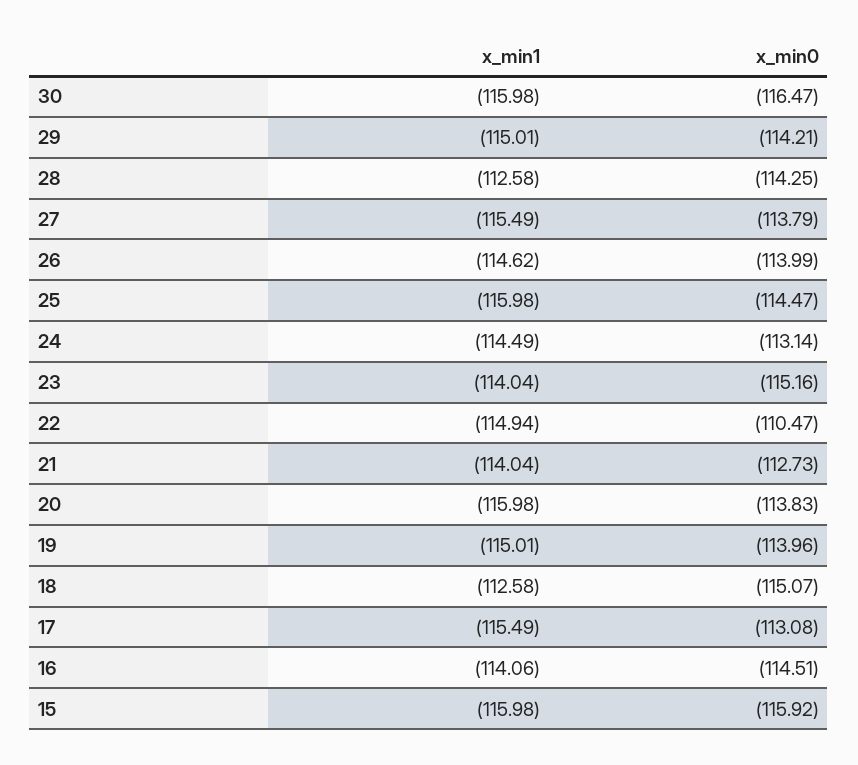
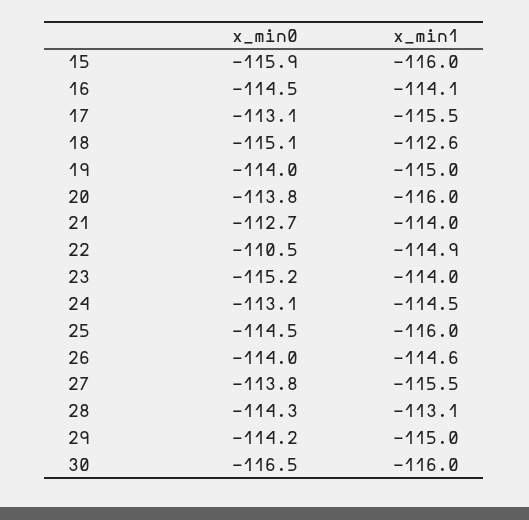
x_min1, 28: -112.58 -> -113.1

